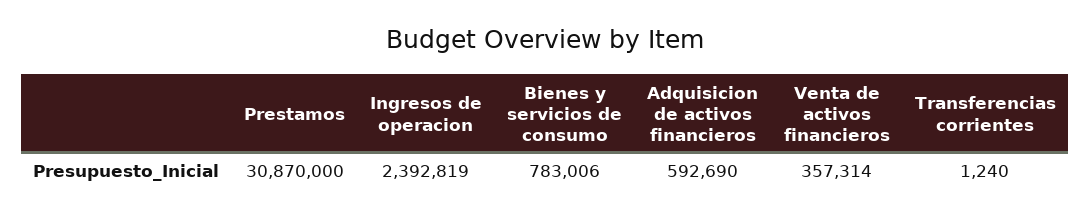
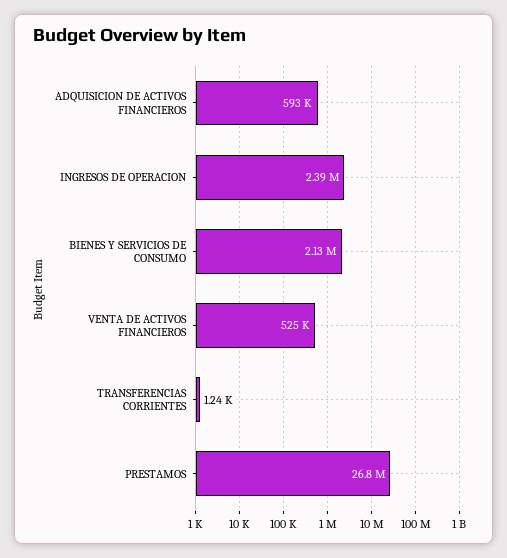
Prestamos: 30870000 -> 26800000
Bienes y servicios de consumo: 783006 -> 2130000
Venta de activos financieros: 357314 -> 525000

